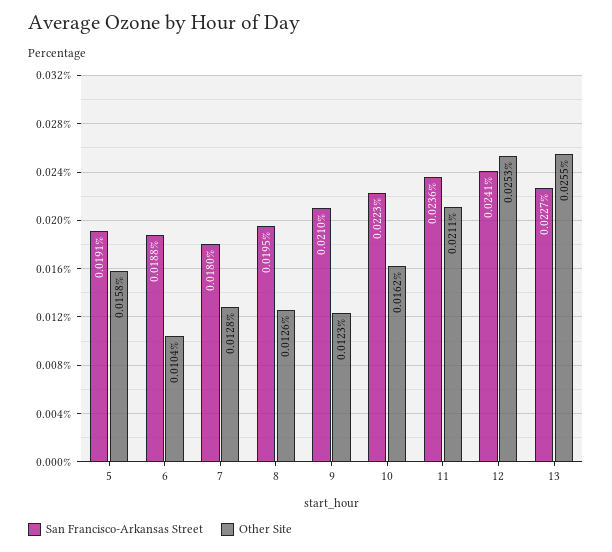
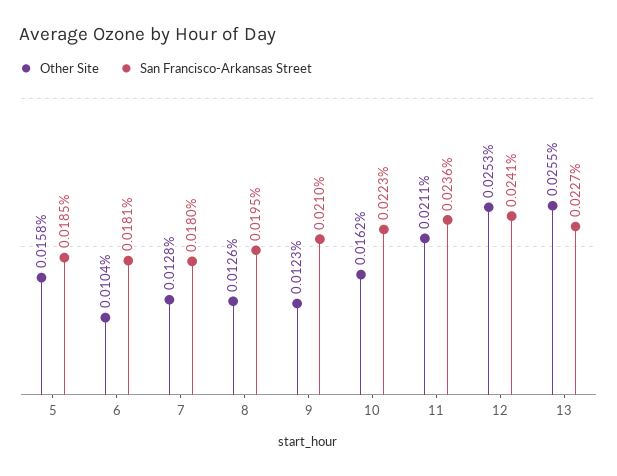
San Francisco-Arkansas Street, 5: 0.0191 -> 0.0185
San Francisco-Arkansas Street, 6: 0.0188 -> 0.0181

